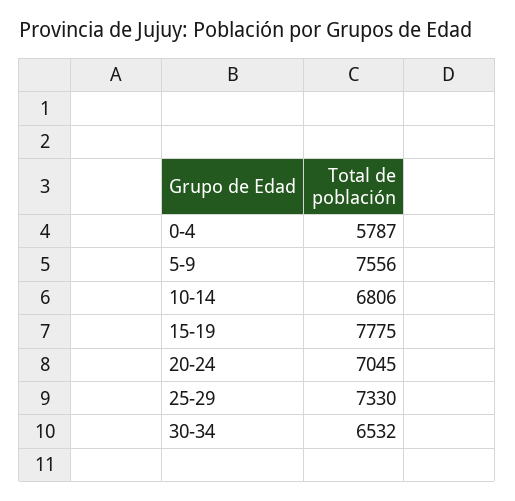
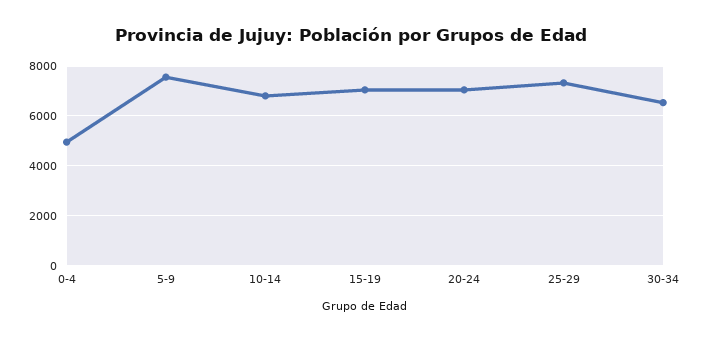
0-4: 5787 -> 5000
15-19: 7775 -> 7000

